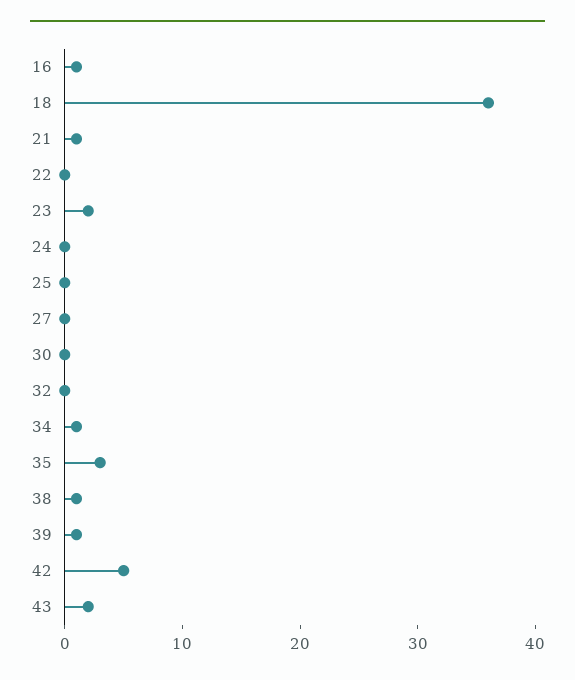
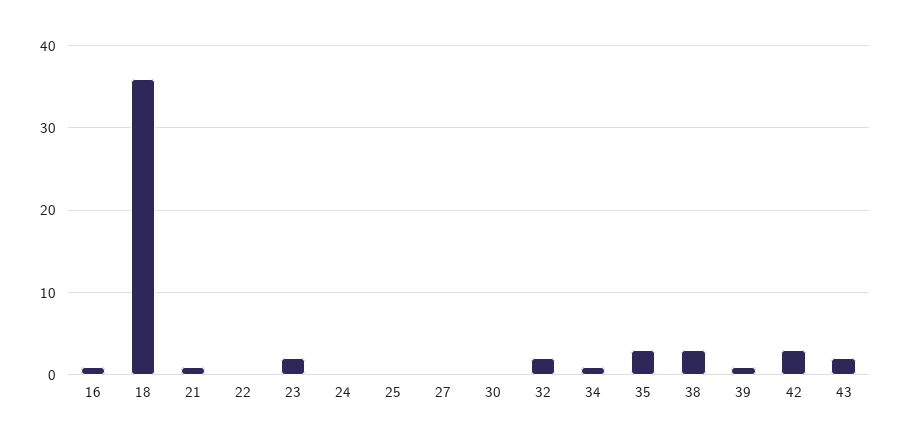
32: 0 -> 2
38: 1 -> 3
42: 5 -> 3

